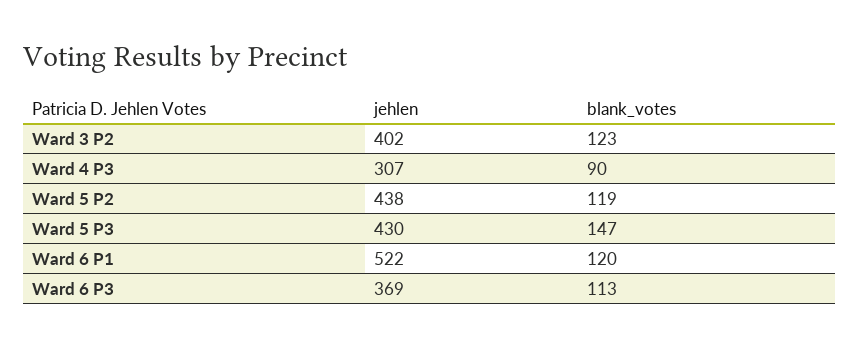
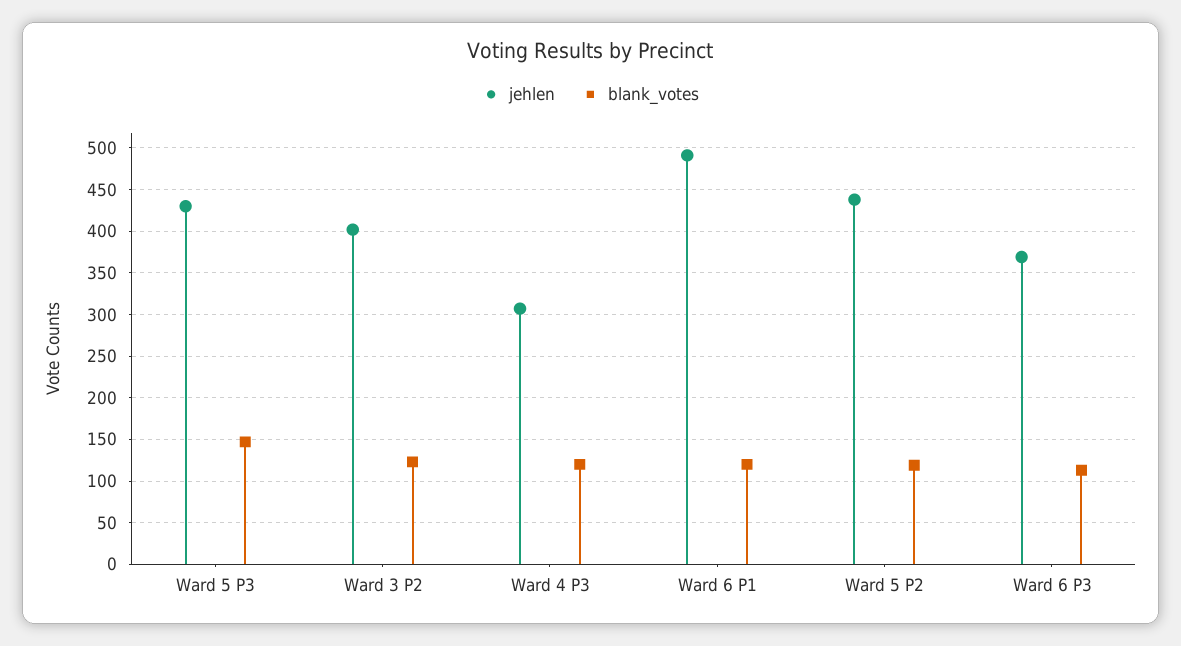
blank_votes, Ward 4 P3: 90 -> 120
jehlen, Ward 6 P1: 522 -> 490

